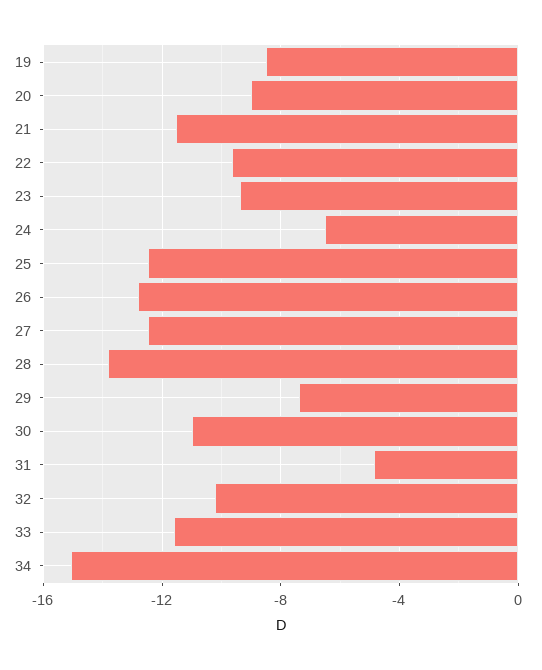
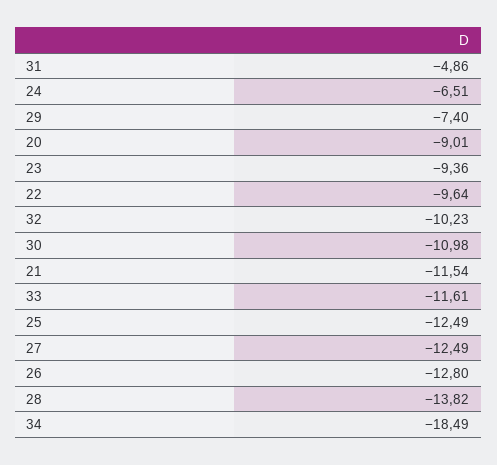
19: -8.5 -> none
34: -15 -> -18.49

